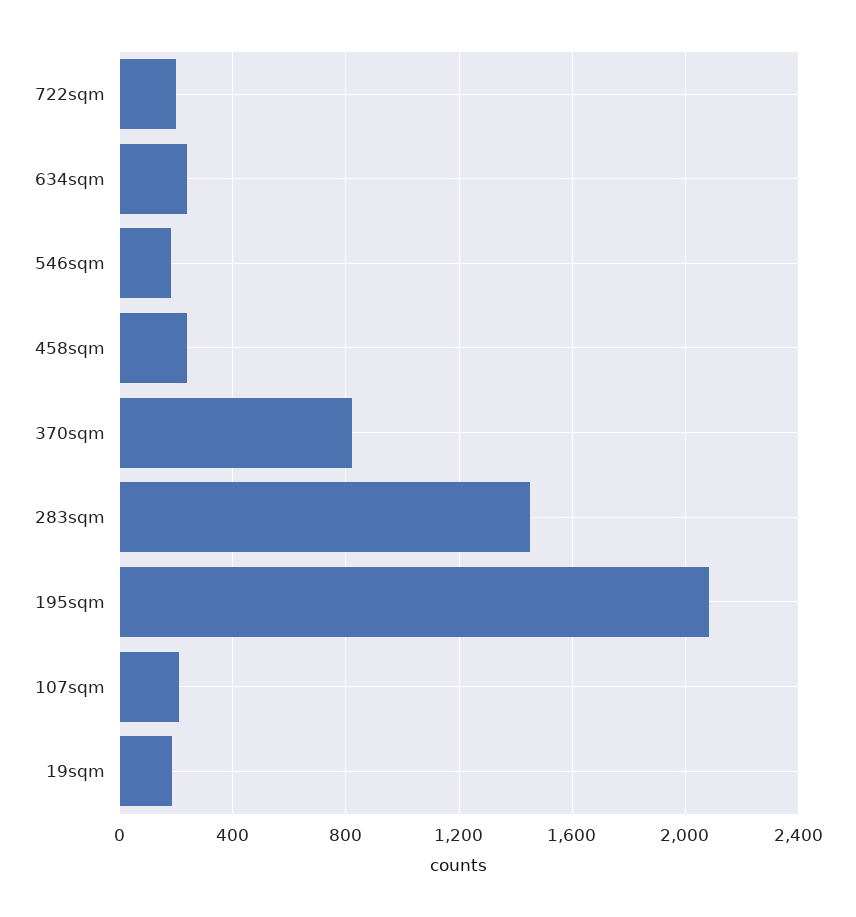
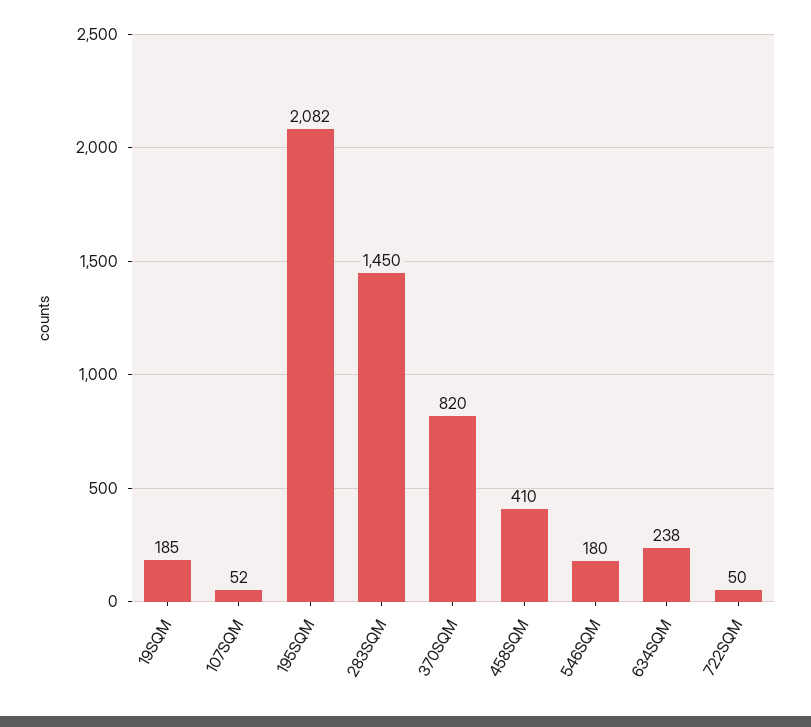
722sqm: 200 -> 50
458sqm: 250 -> 410
107sqm: 200 -> 52

